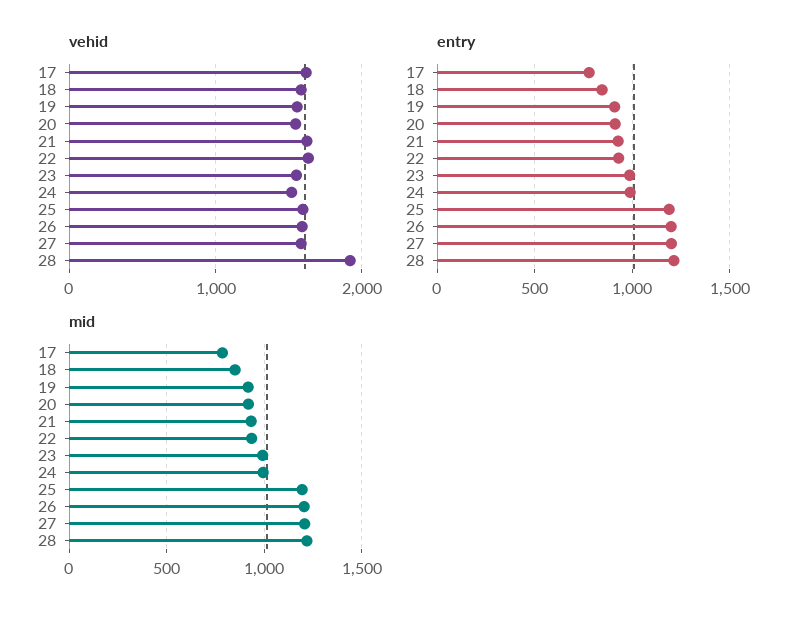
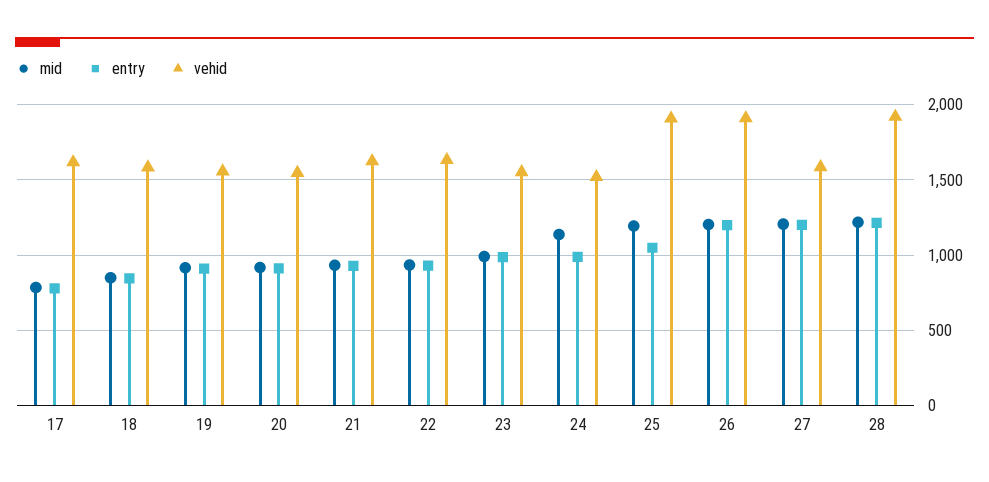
vehid, 25: 1600 -> 1900
vehid, 26: 1600 -> 1900
entry, 25: 1200 -> 1050
mid, 24: 1000 -> 1150

